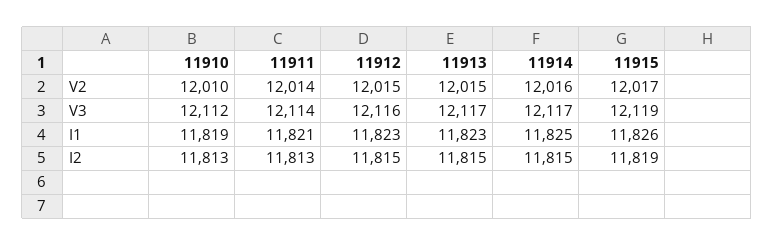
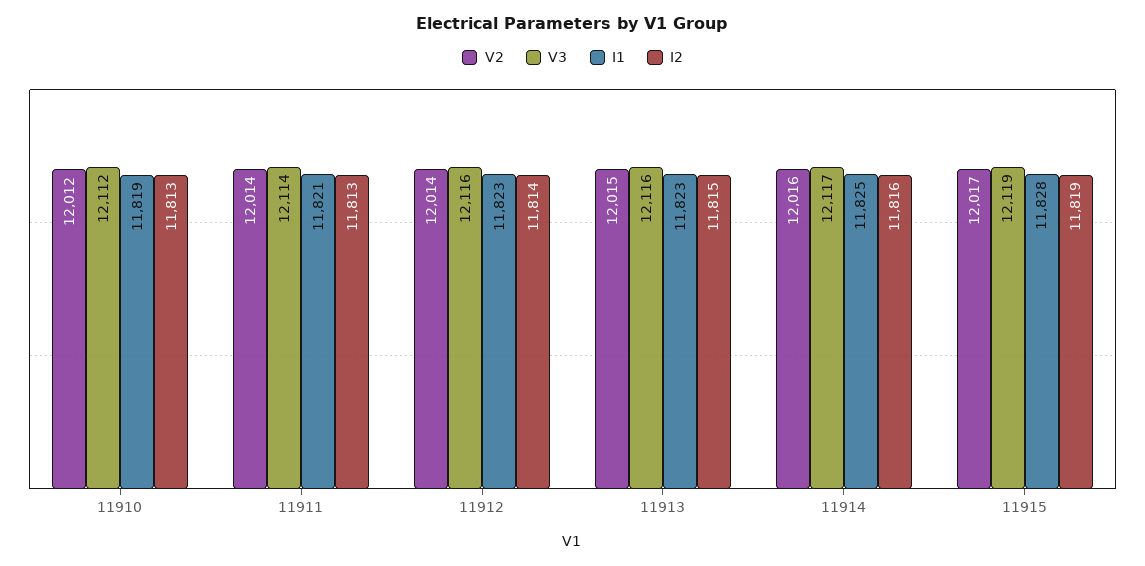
V2, 11910: 12010 -> 12012
V2, 11912: 12015 -> 12014
V3, 11913: 12117 -> 12116
I1, 11915: 11826 -> 11828
I2, 11912: 11815 -> 11814
I2, 11914: 11815 -> 11816

